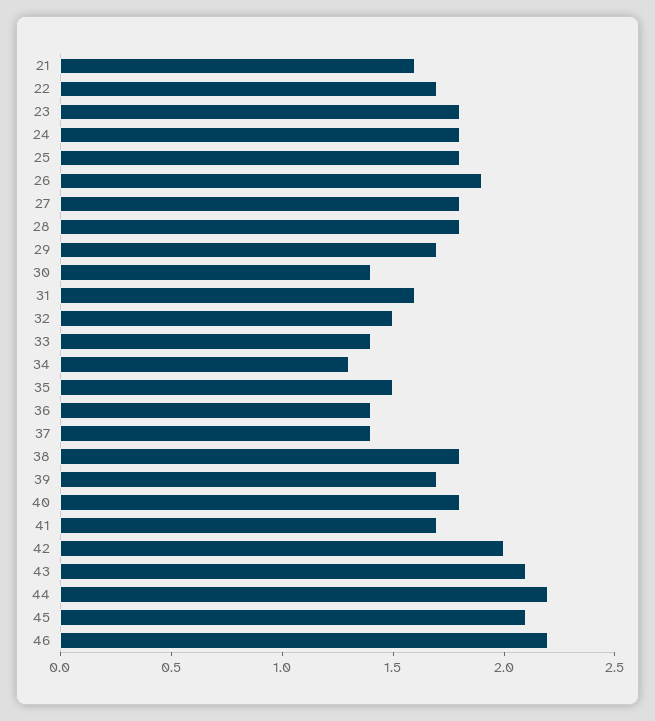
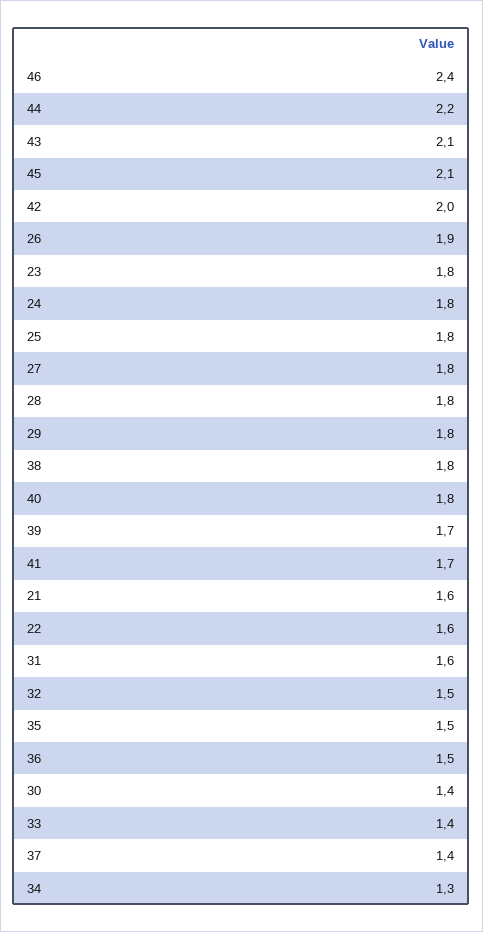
22: 1.7 -> 1.6
29: 1.7 -> 1.8
36: 1.4 -> 1.5
46: 2.2 -> 2.4

